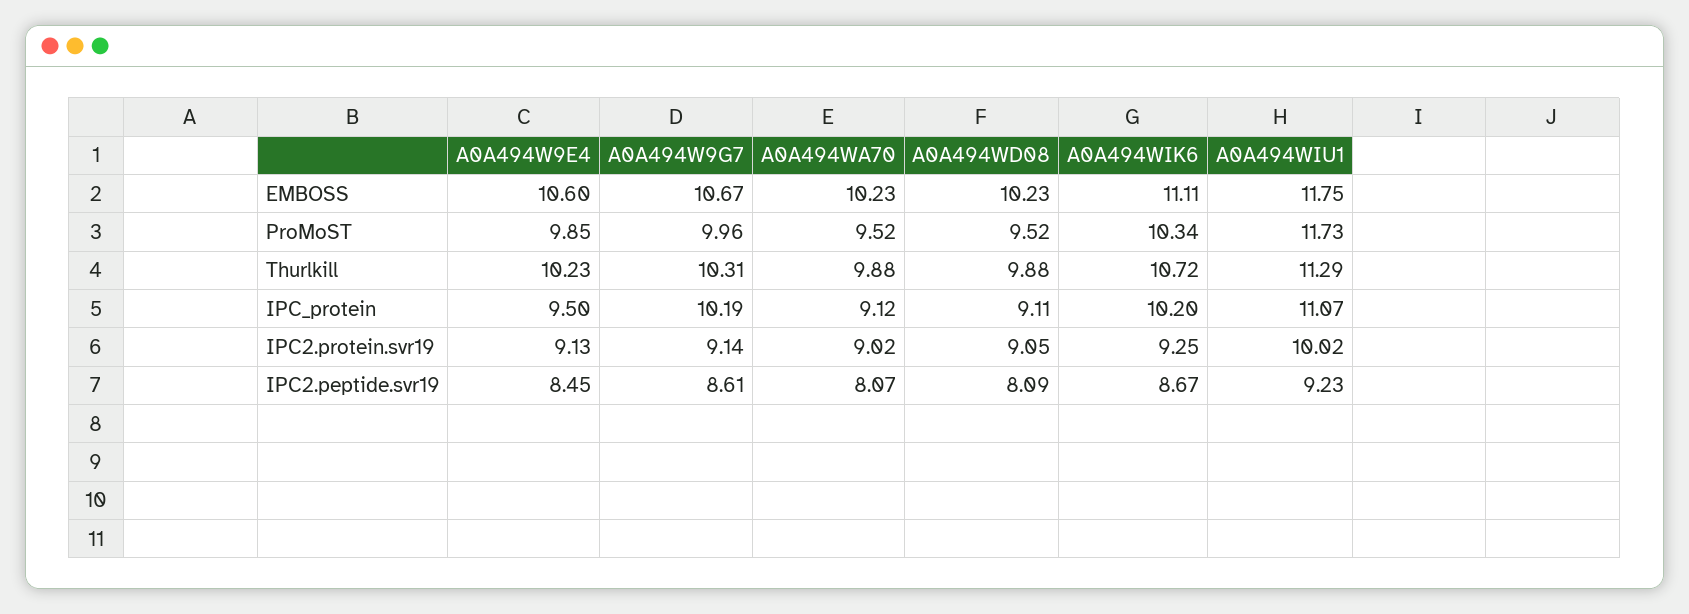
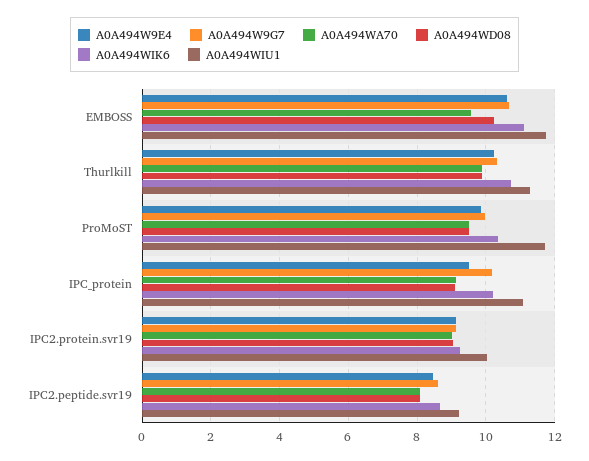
A0A494WA70, EMBOSS: 10.23 -> 9.6

